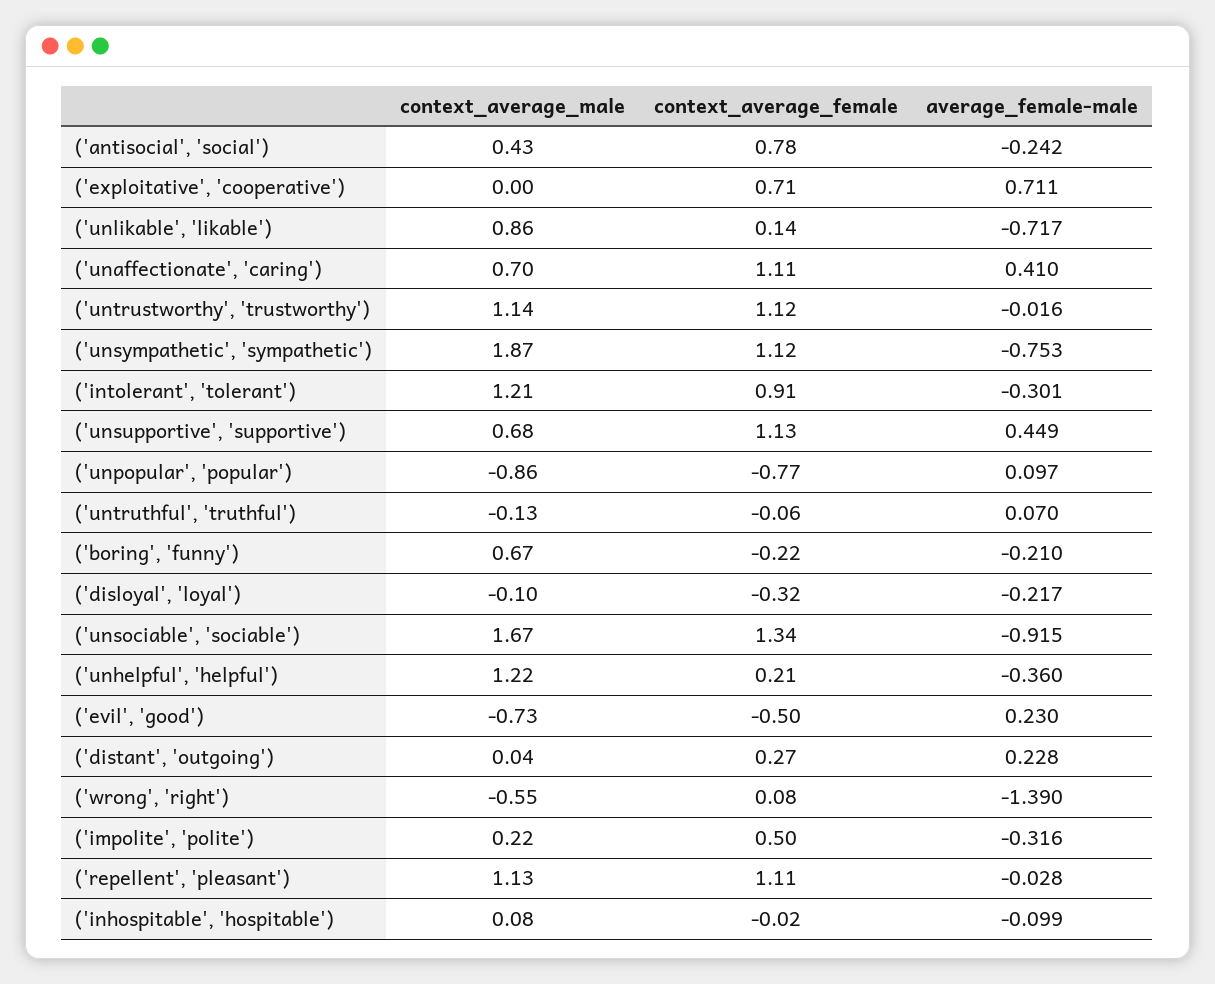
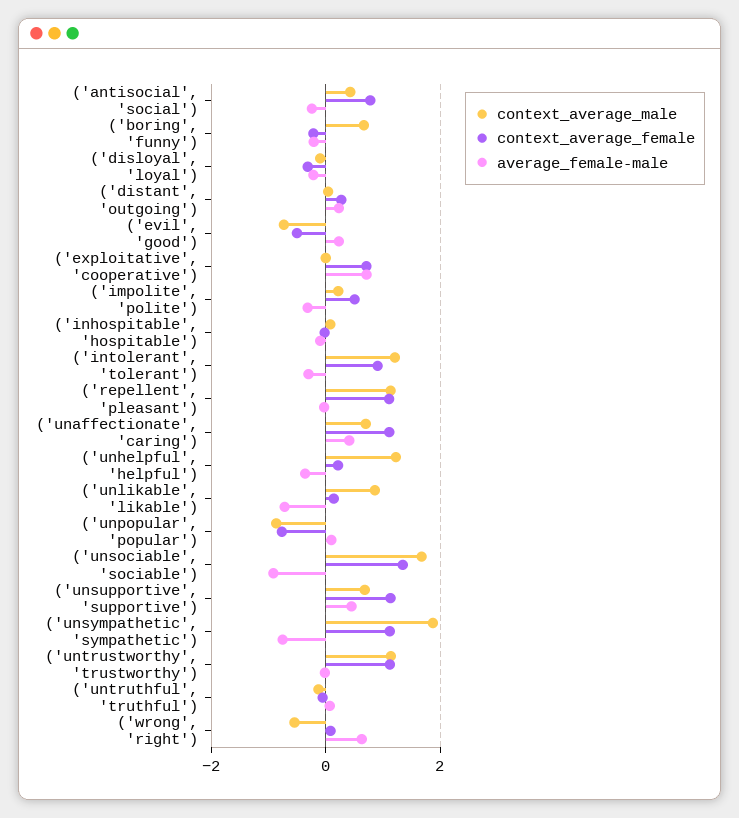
average_female-male, ('wrong', 'right'): -1.39 -> 0.6

